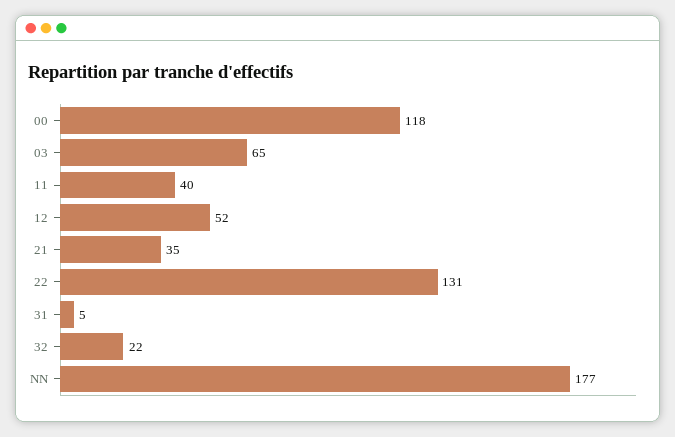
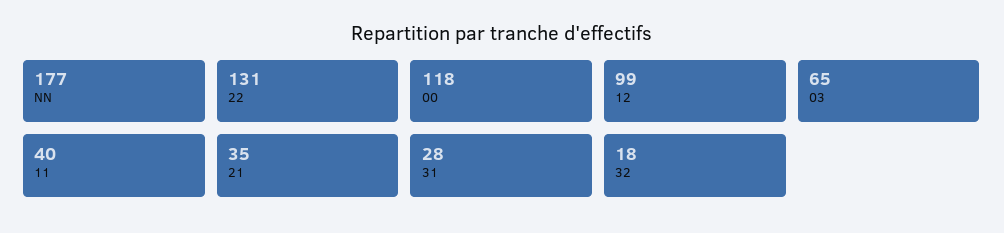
12: 52 -> 99
31: 5 -> 28
32: 22 -> 18

